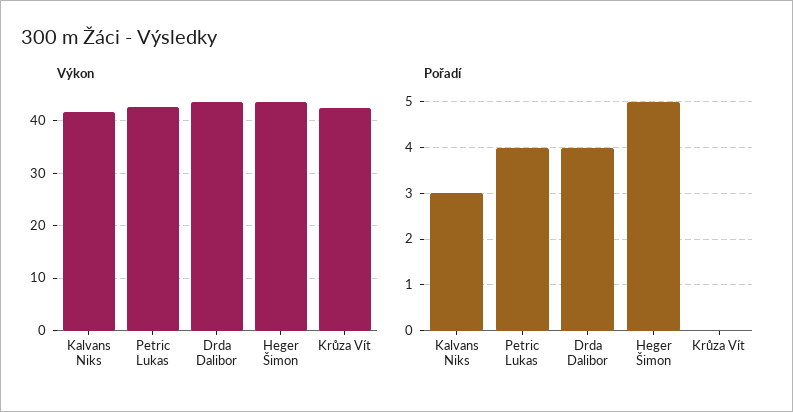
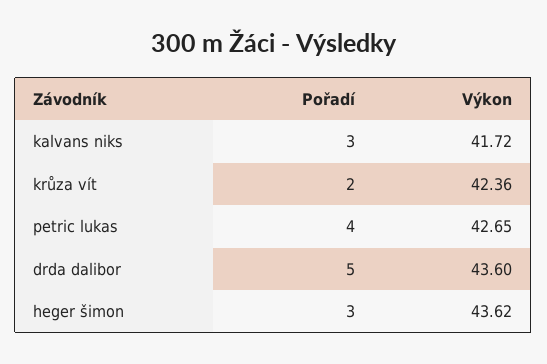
Pořadí, Drda Dalibor: 4 -> 5
Pořadí, Heger Šimon: 5 -> 3
Pořadí, Krůza Vít: 0 -> 2

